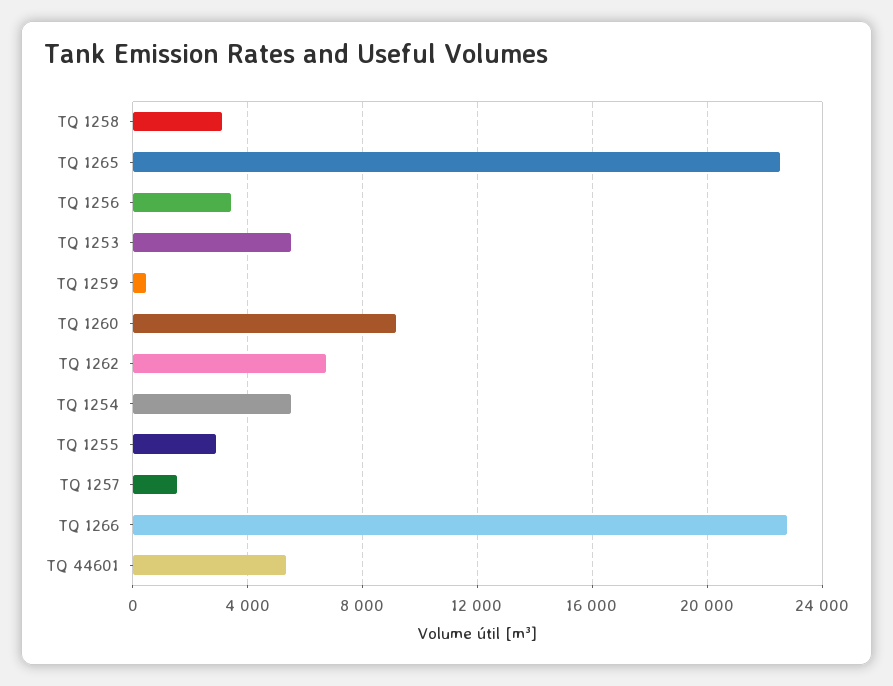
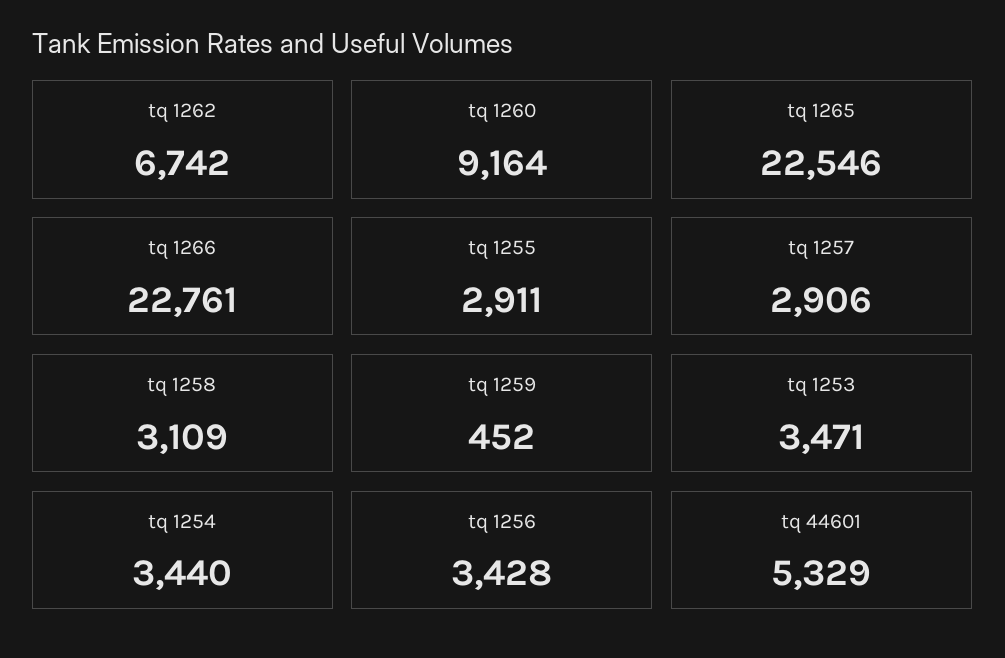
TQ 1253: 5500 -> 3471
TQ 1254: 5500 -> 3440
TQ 1257: 1500 -> 2906

